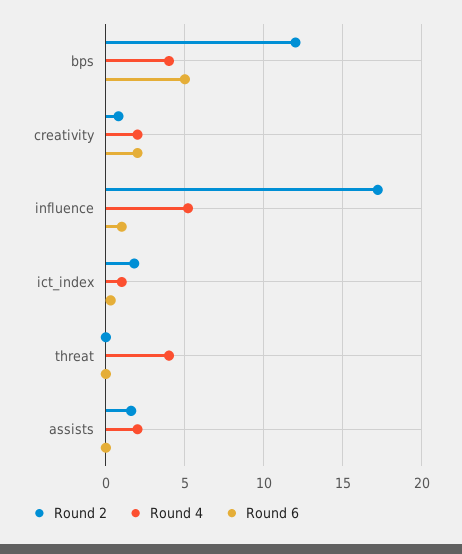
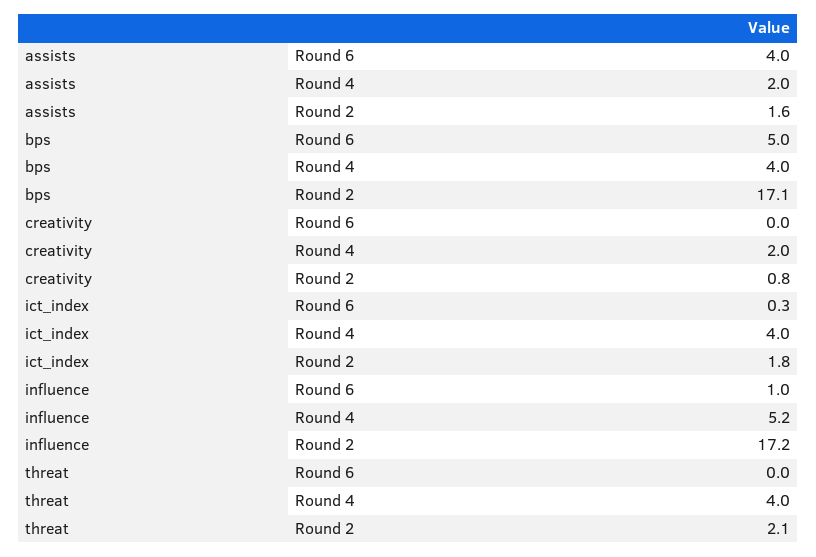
Round 2, bps: 12 -> 17.1
Round 6, creativity: 2 -> 0
Round 4, ict_index: 1 -> 4
Round 2, threat: 0 -> 2.1
Round 6, assists: 0 -> 4

